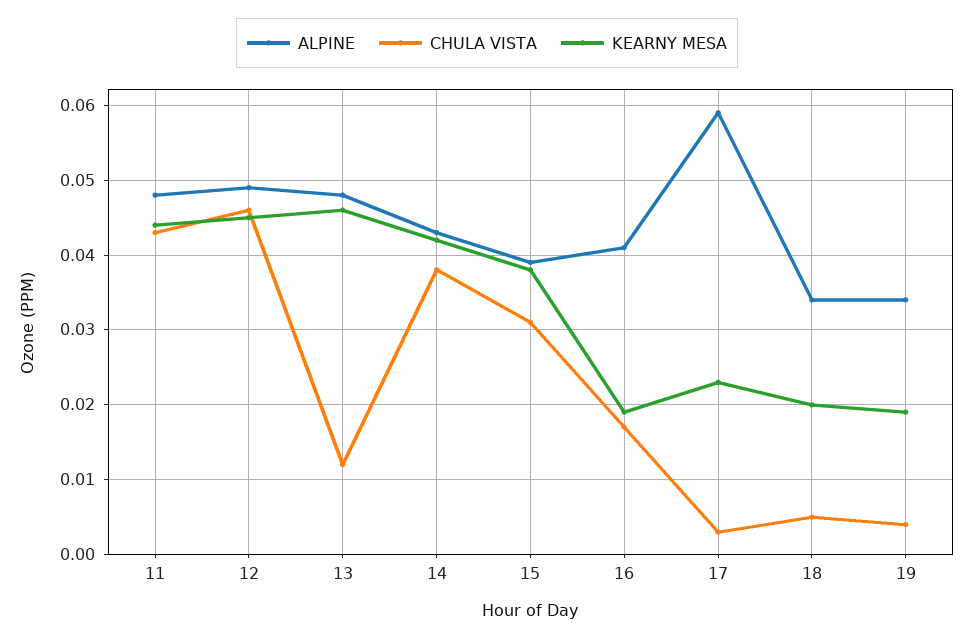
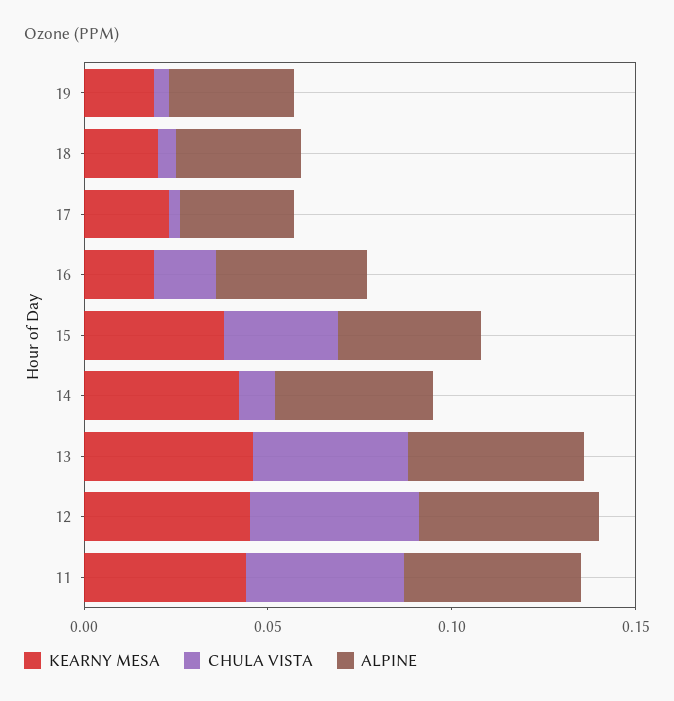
CHULA VISTA, 13: 0.012 -> 0.04
CHULA VISTA, 14: 0.038 -> 0.01
ALPINE, 17: 0.059 -> 0.03

